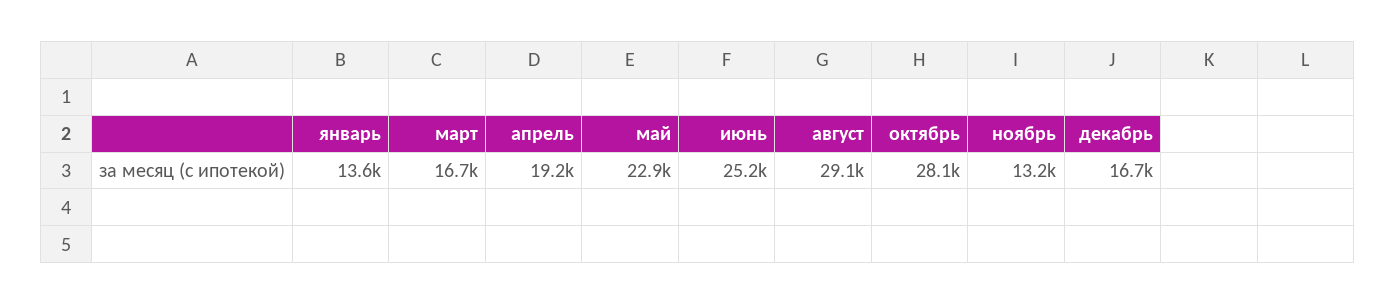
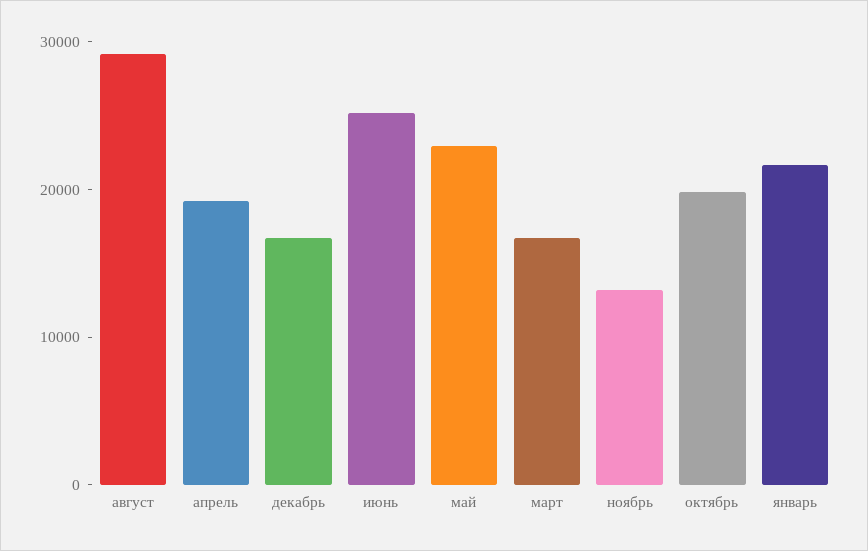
январь: 13600 -> 22000
октябрь: 28100 -> 20000

